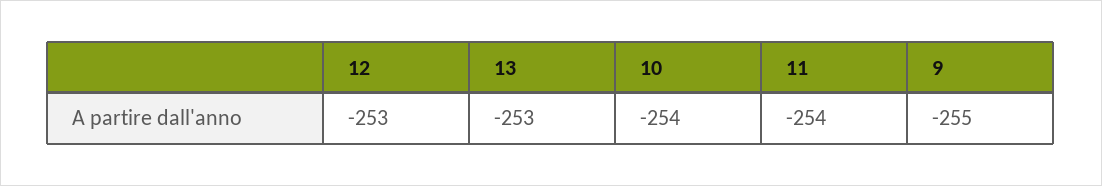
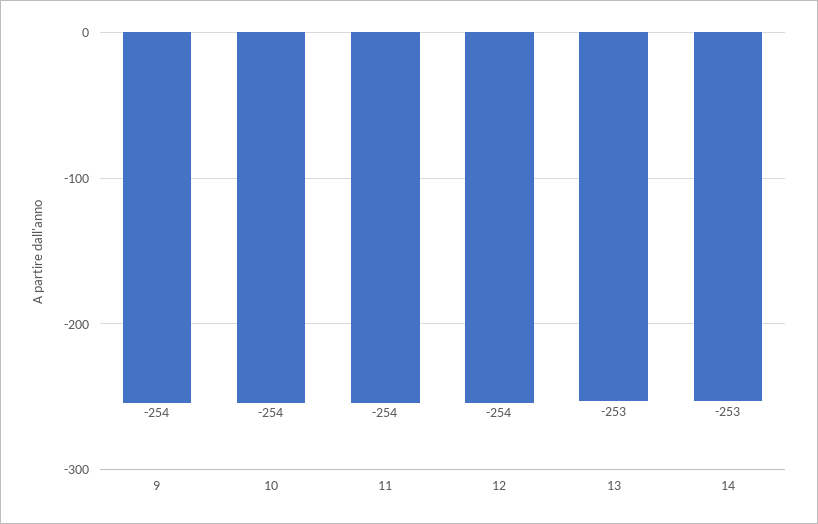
12: -253 -> -254
9: -255 -> -254
14: none -> -253

